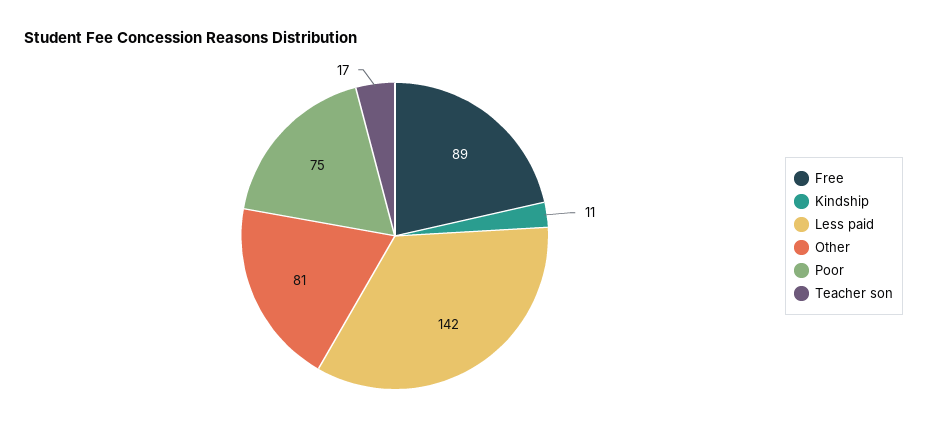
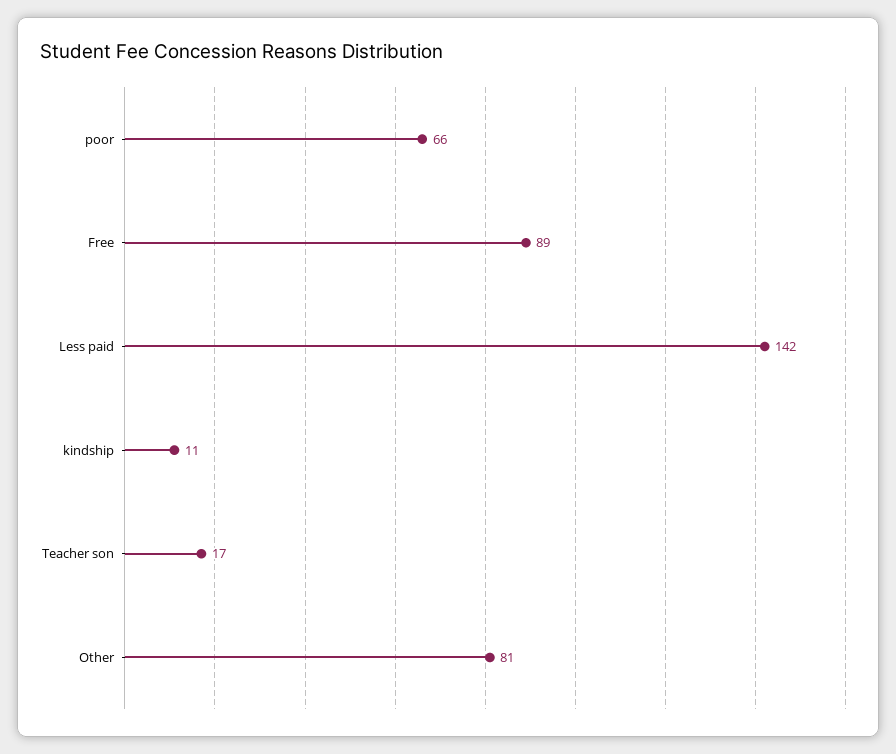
Poor: 75 -> 66

